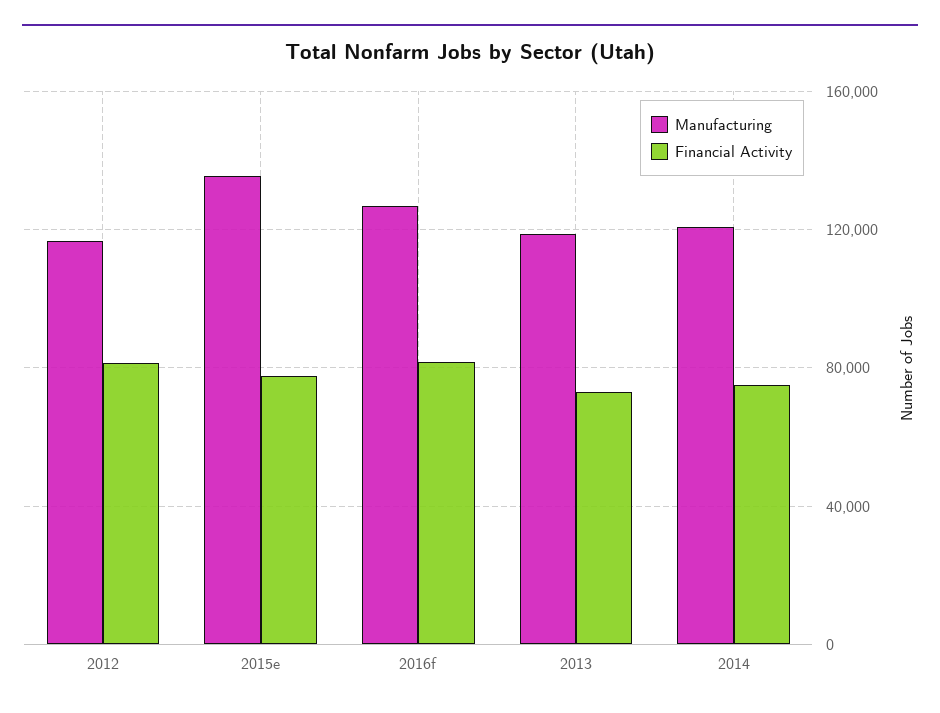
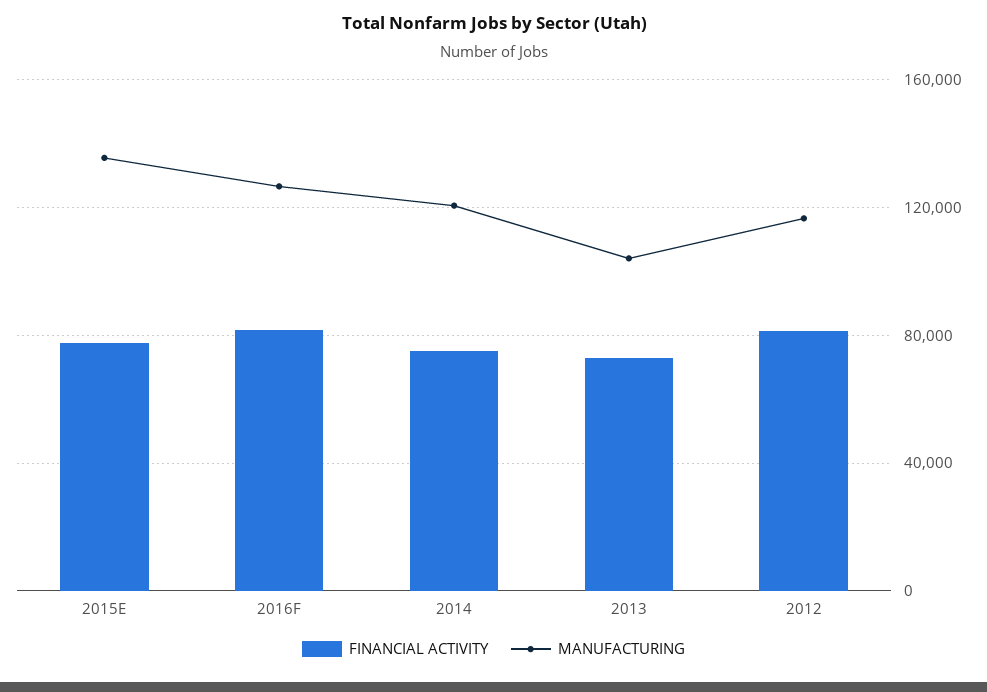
Manufacturing, 2013: 120000 -> 105000

